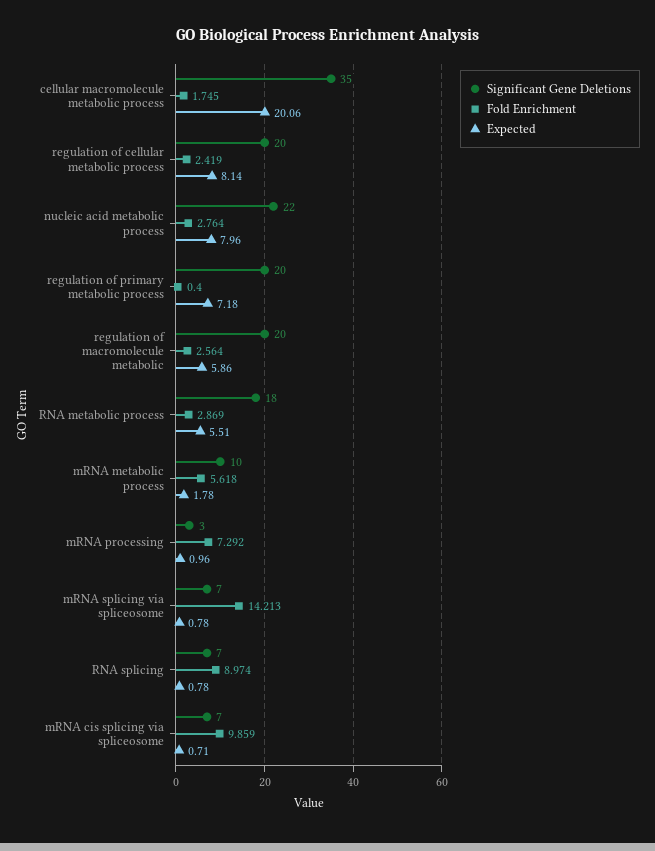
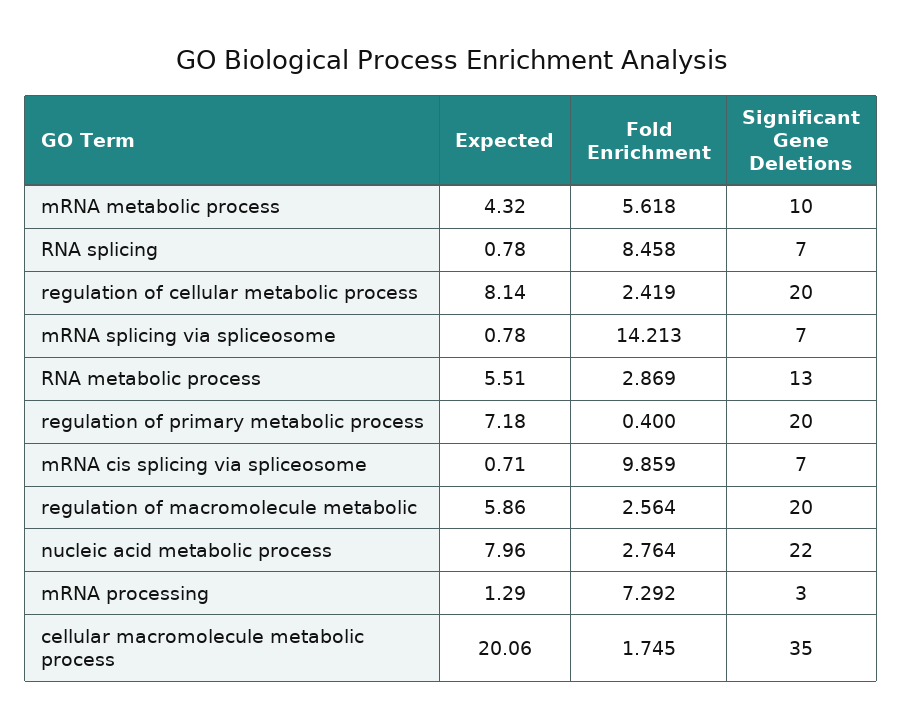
Significant Gene Deletions, RNA metabolic process: 18 -> 13
Expected, mRNA metabolic process: 1.78 -> 4.32
Expected, mRNA processing: 0.96 -> 1.29
Fold Enrichment, RNA splicing: 8.974 -> 8.458

